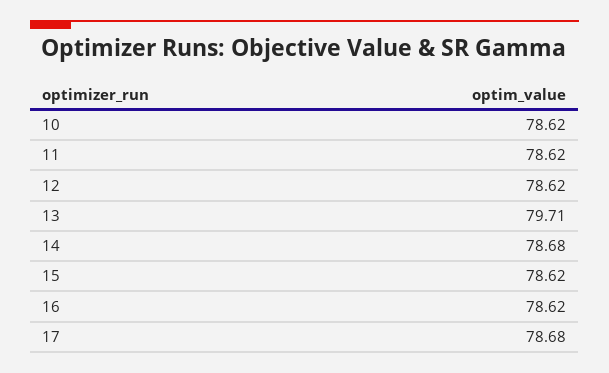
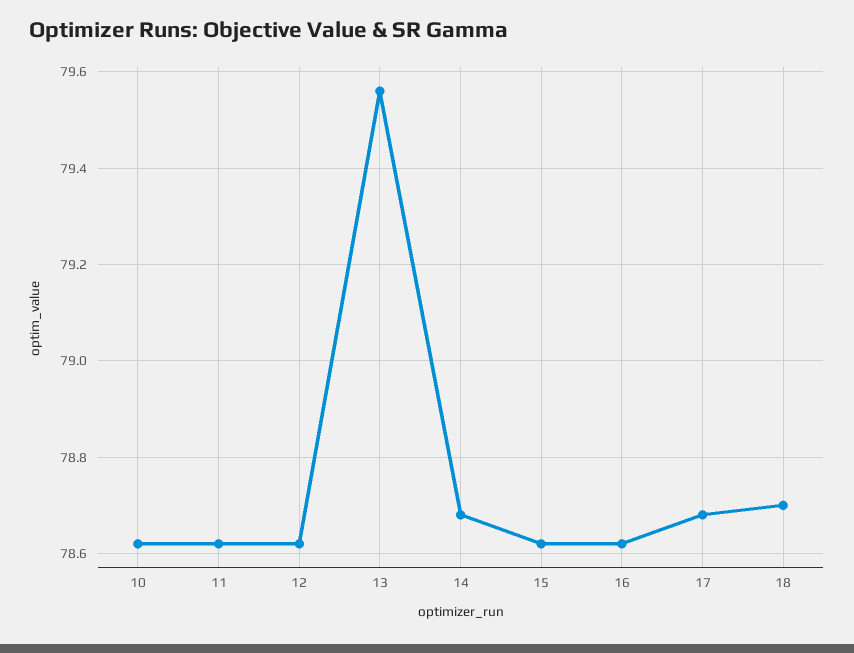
13: 79.71 -> 79.55
18: none -> 78.7

